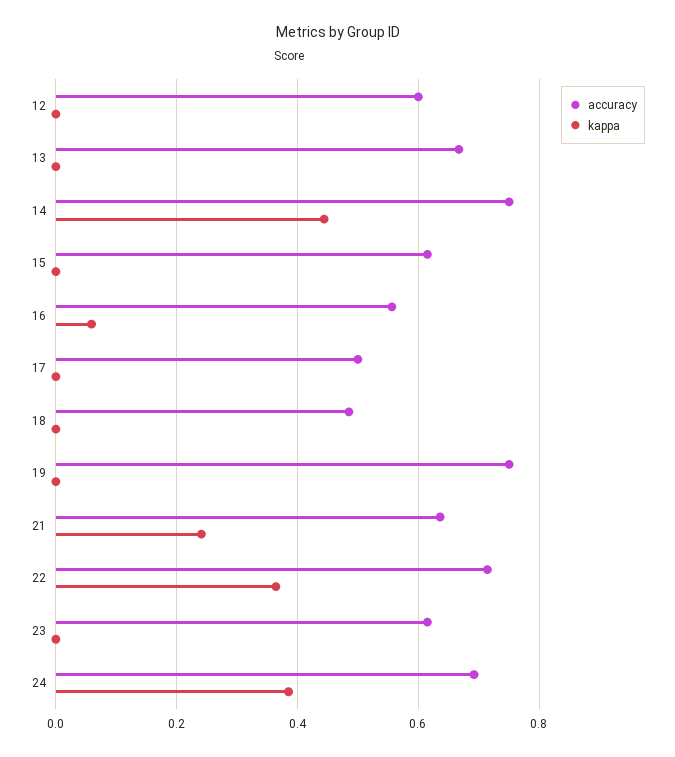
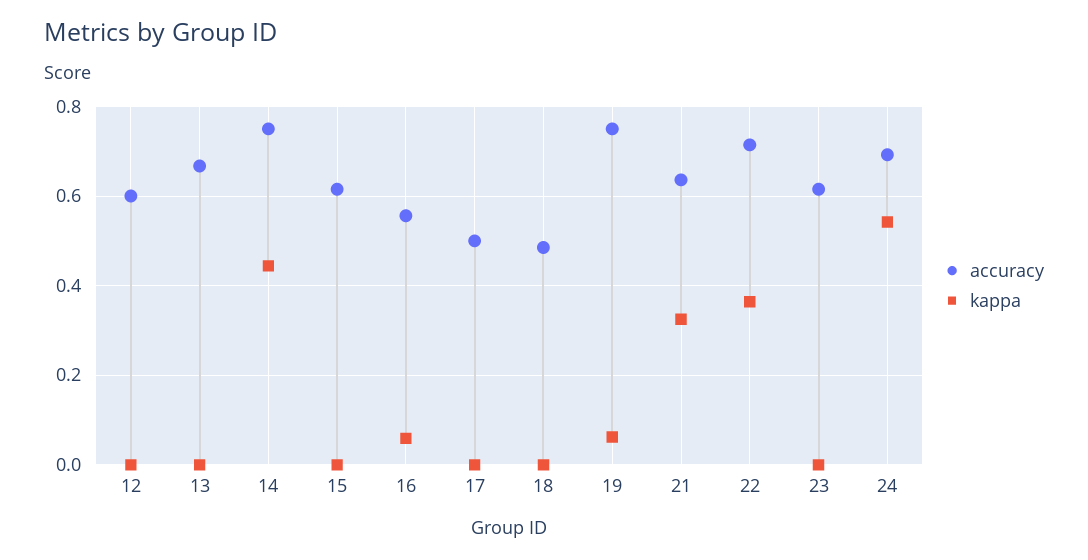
kappa, 19: 0 -> 0.06
kappa, 21: 0.24 -> 0.32
kappa, 24: 0.38 -> 0.54

